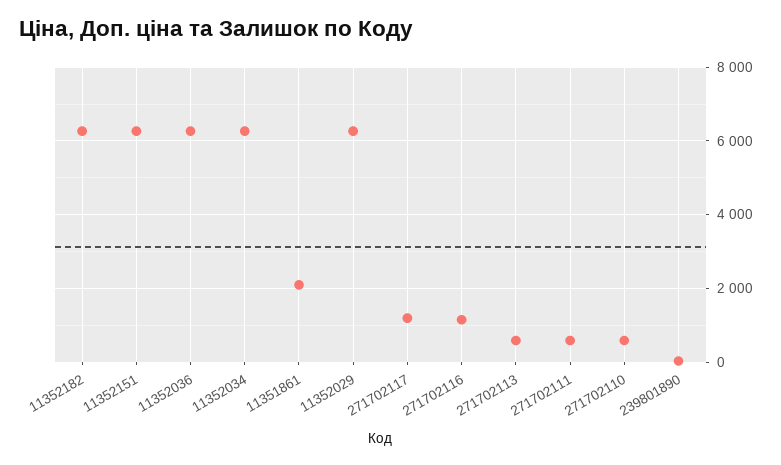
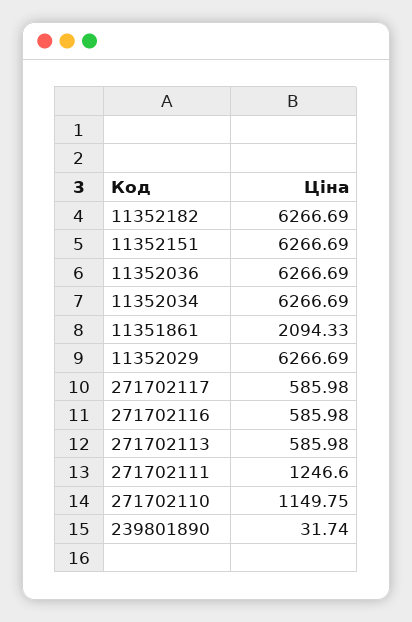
271702117: 1200 -> 585.98
271702116: 1200 -> 585.98
271702111: 600 -> 1246.6
271702110: 600 -> 1149.75

